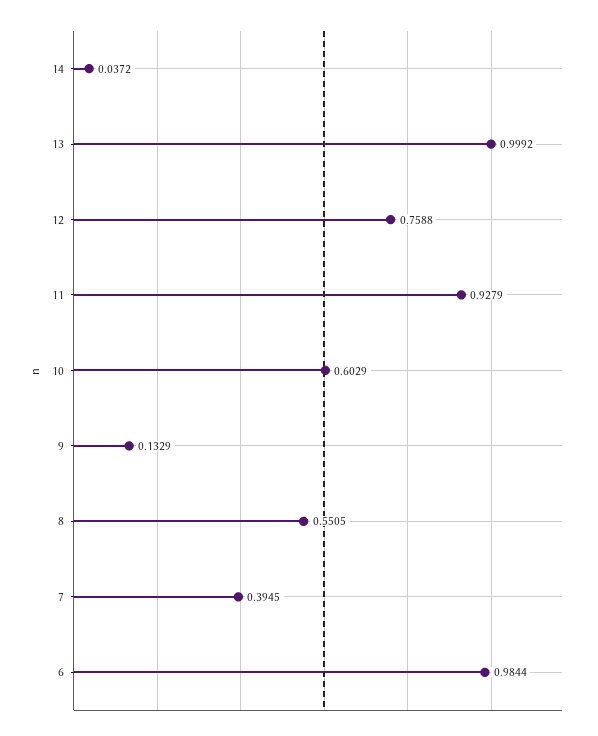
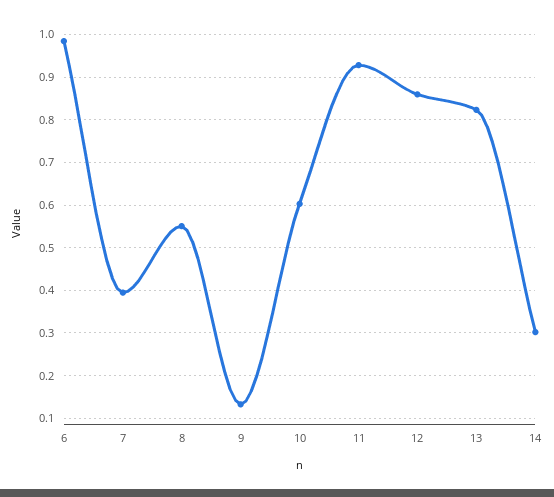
14: 0.0372 -> 0.3
13: 0.9992 -> 0.82
12: 0.7588 -> 0.86

